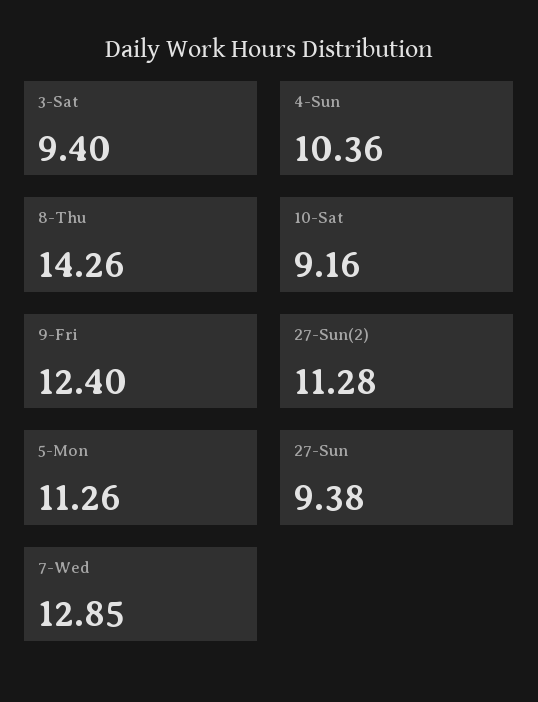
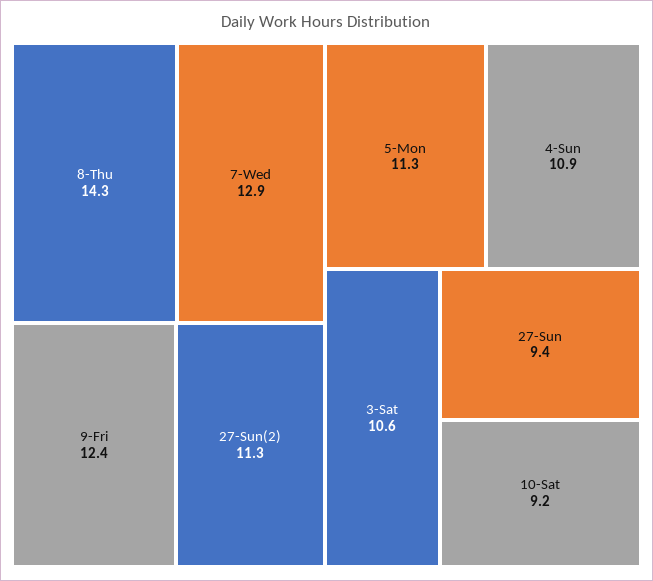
3-Sat: 9.4 -> 10.6
4-Sun: 10.36 -> 10.9

